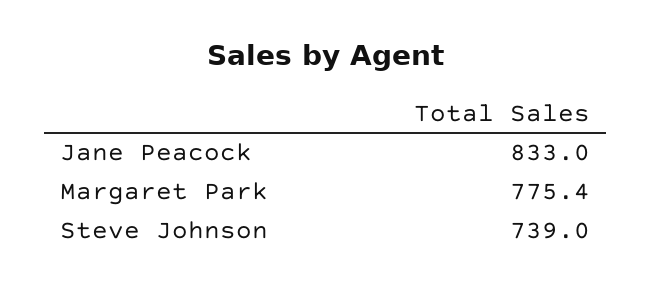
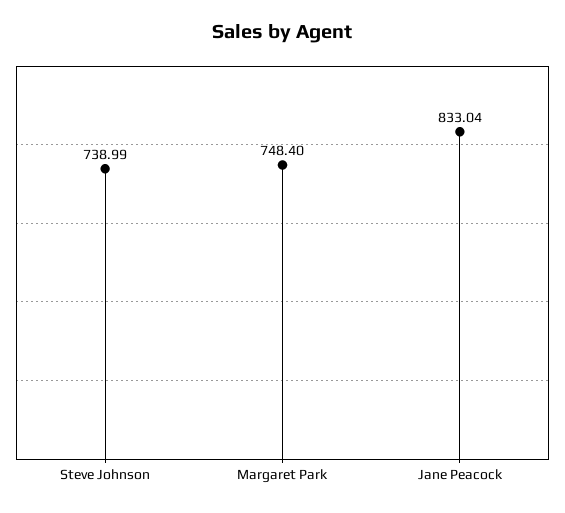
Margaret Park: 775.4 -> 748.4

